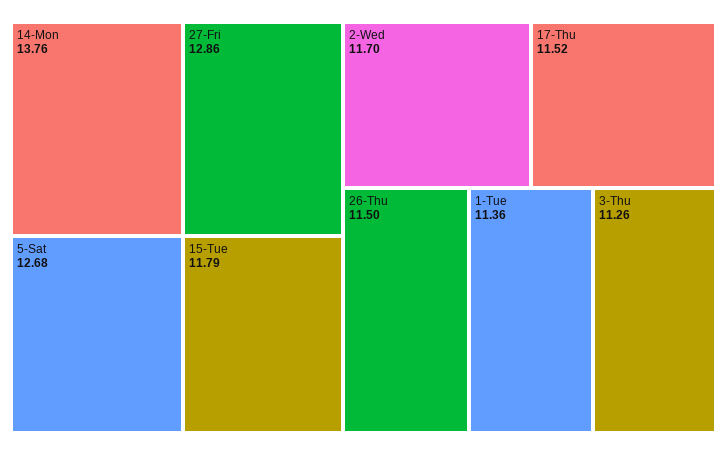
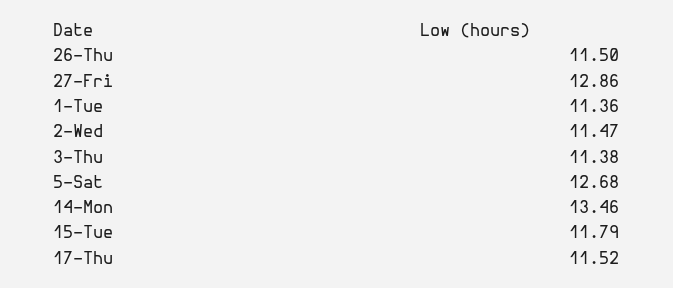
14-Mon: 13.76 -> 13.46
2-Wed: 11.7 -> 11.47
3-Thu: 11.26 -> 11.38

